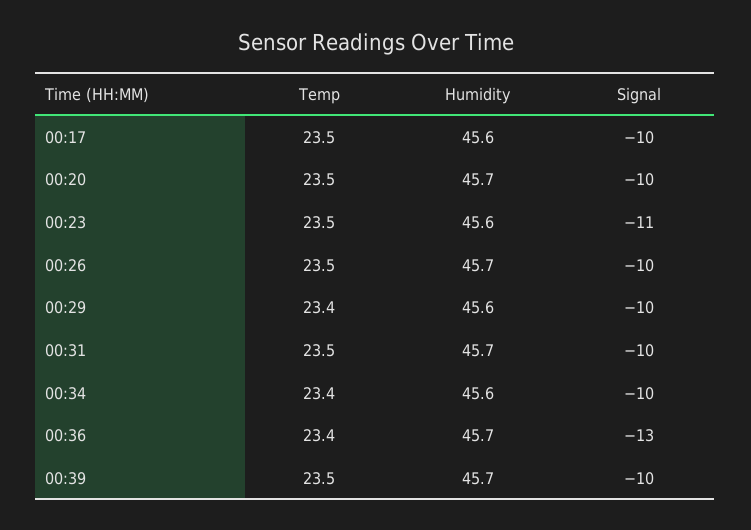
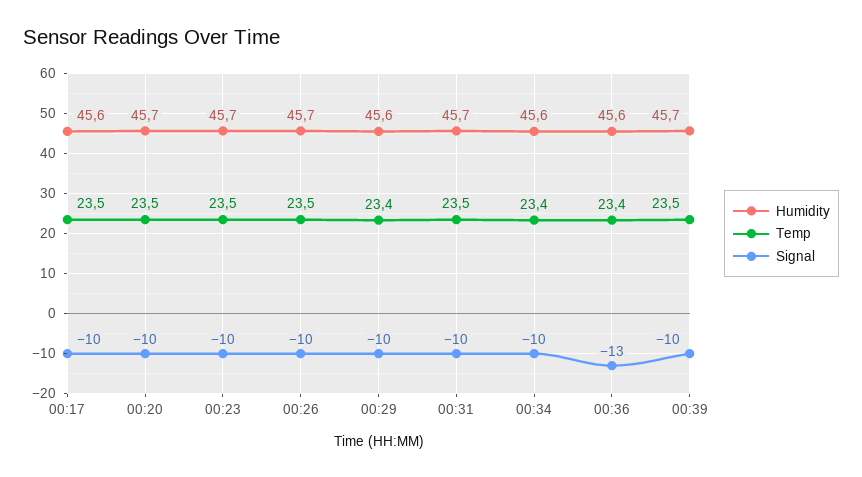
Humidity, 00:23: 45.6 -> 45.7
Signal, 00:23: -11 -> -10
Humidity, 00:36: 45.7 -> 45.6

